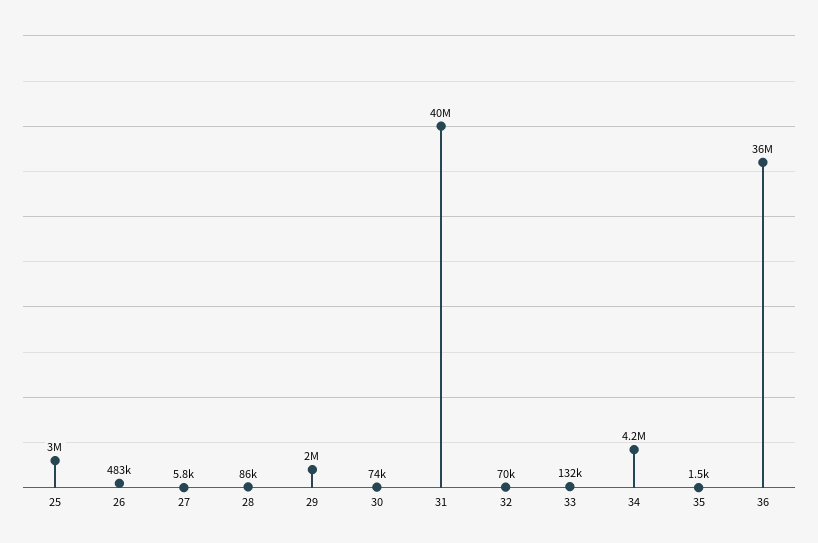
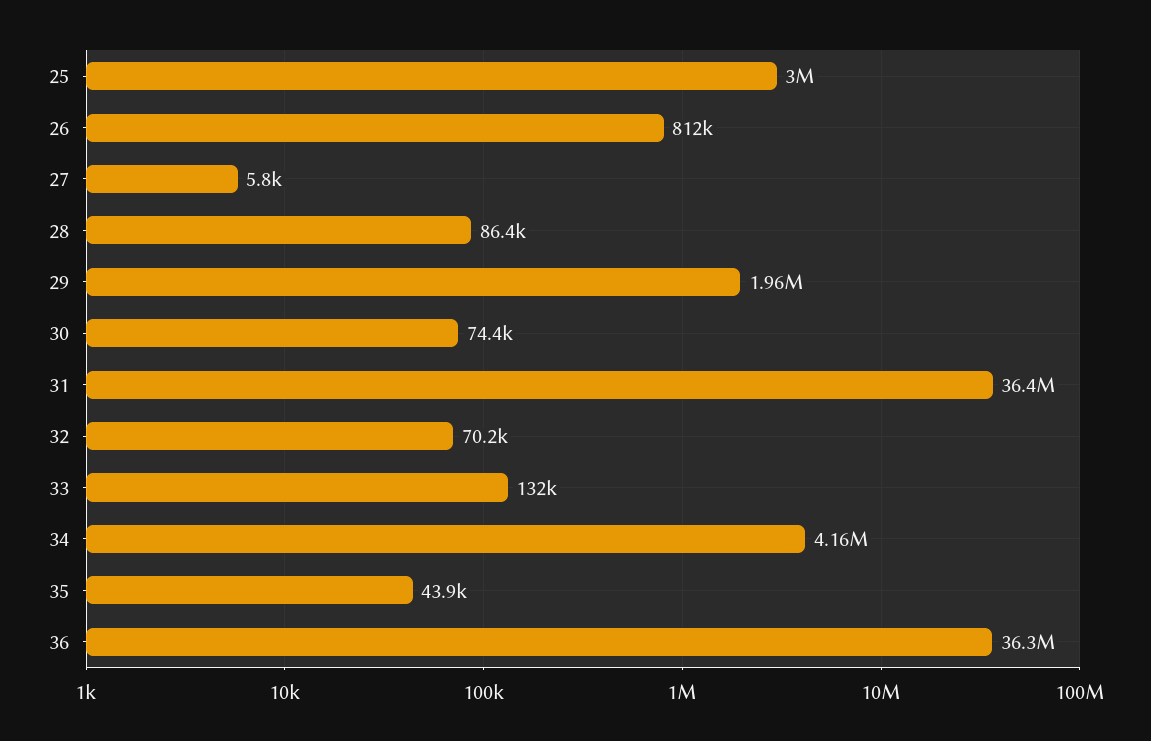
26: 483000 -> 812000
31: 40000000 -> 36400000
35: 1500 -> 43900

